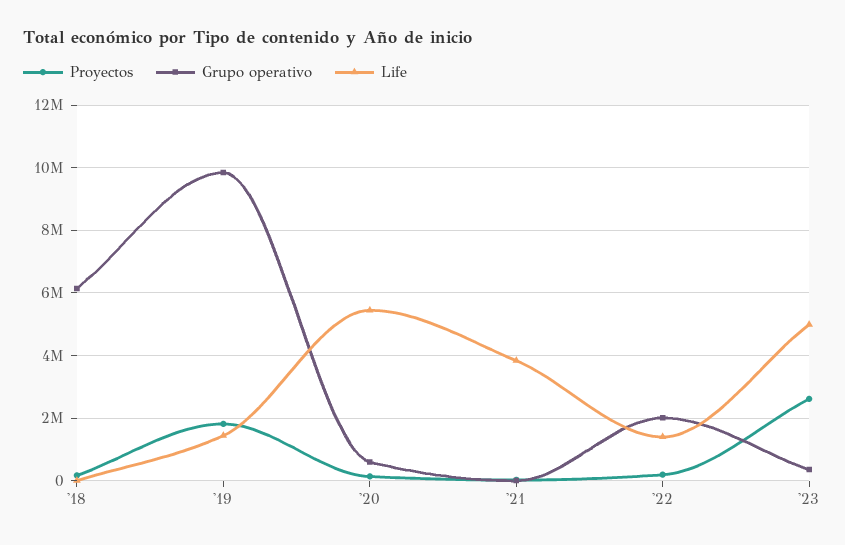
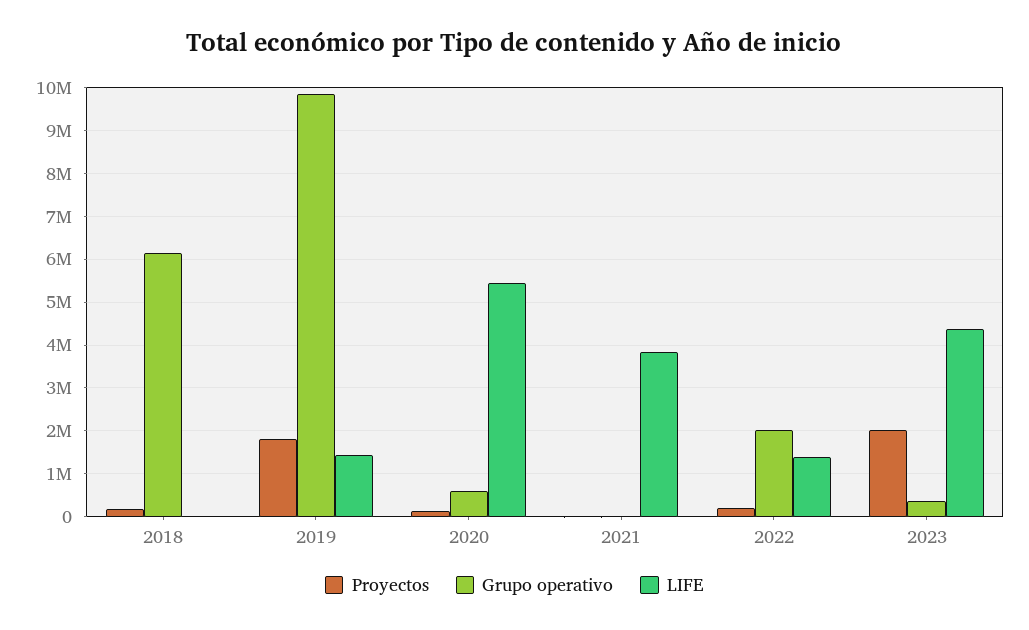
Proyectos, '23: 2600000 -> 2000000
Life, '23: 5000000 -> 4400000

